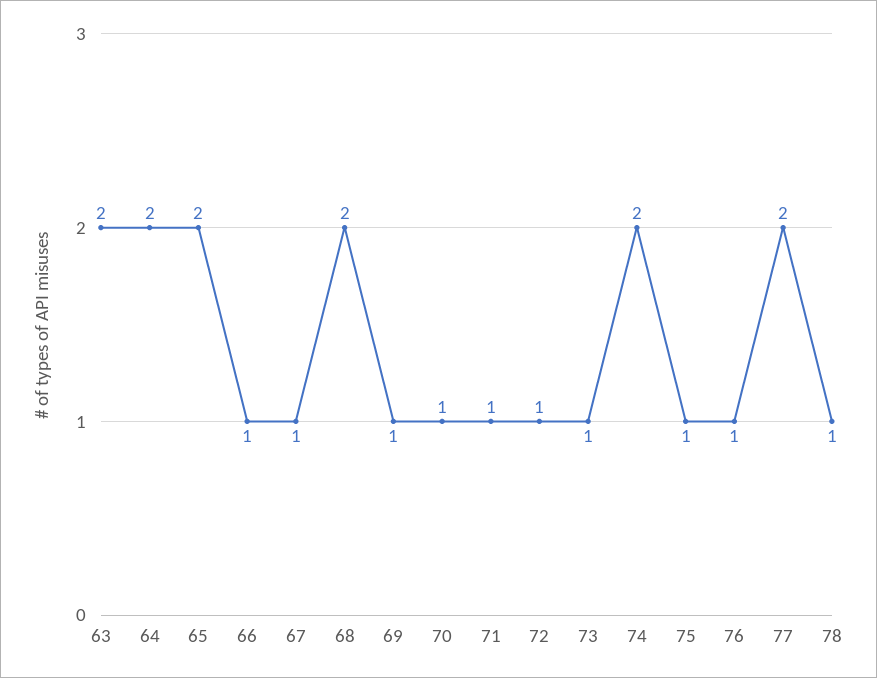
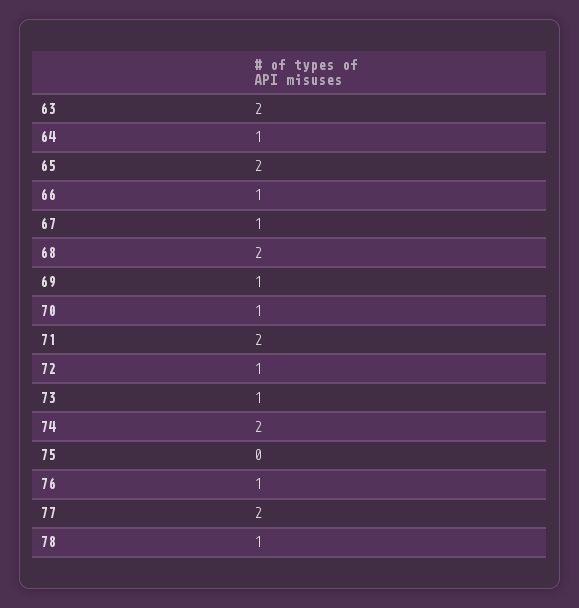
64: 2 -> 1
71: 1 -> 2
75: 1 -> 0

